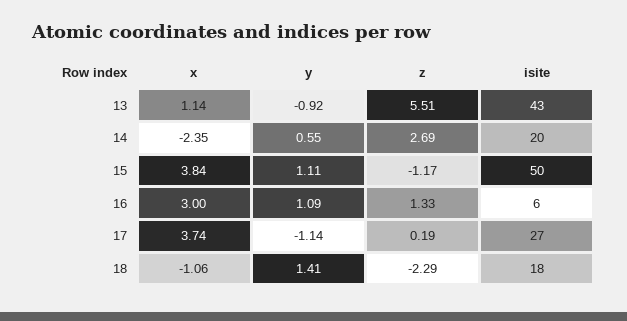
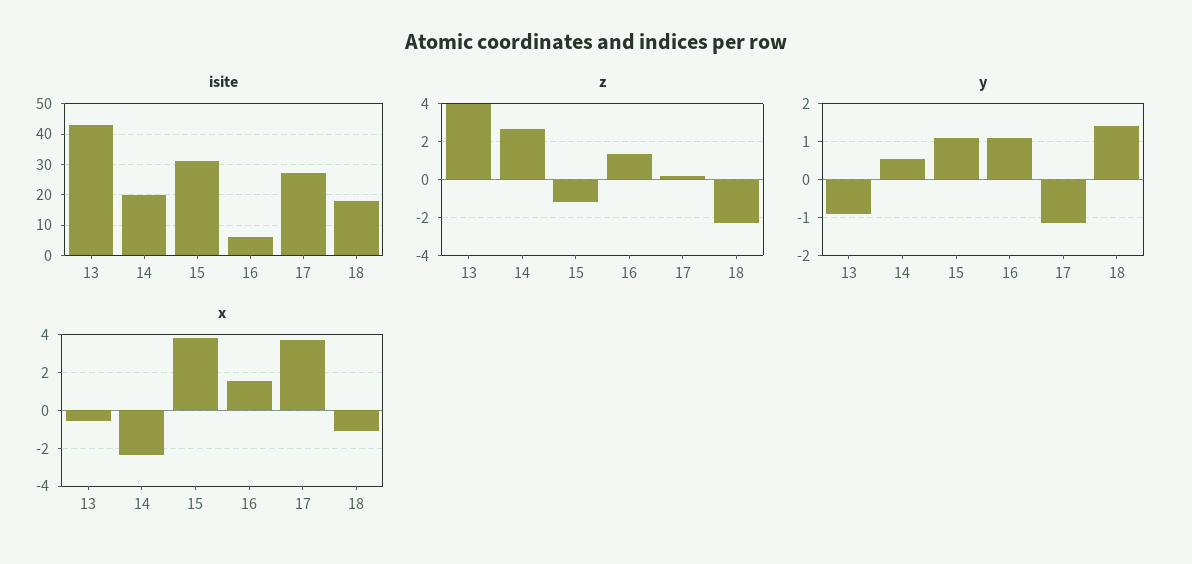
x, 13: 1.14 -> -0.5
z, 13: 5.51 -> 4
isite, 15: 50 -> 30
x, 16: 3 -> 1.5

